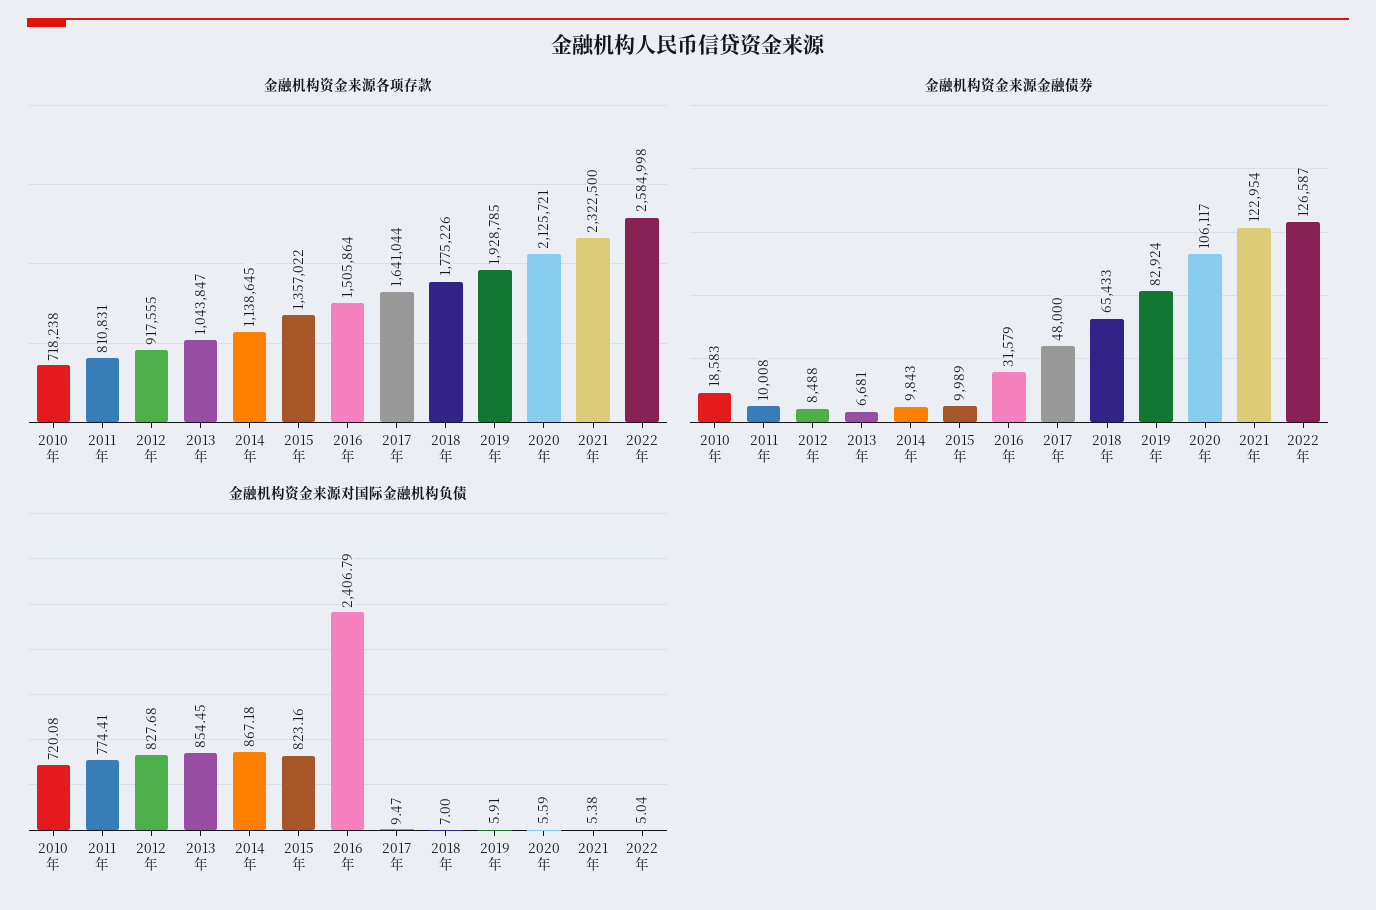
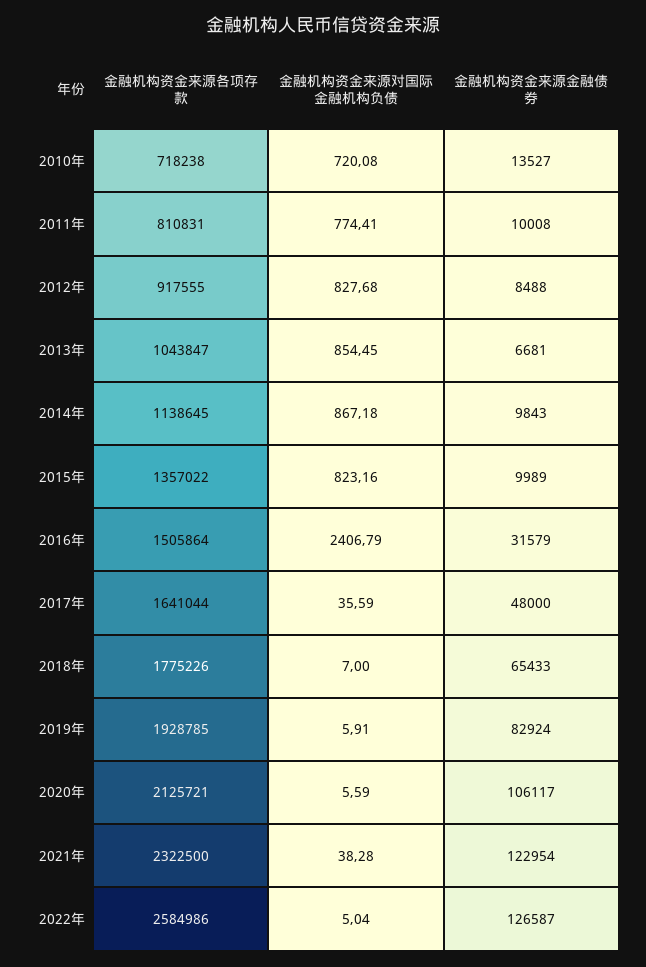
金融机构资金来源各项存款, 2022年: 2584998 -> 2584986
金融机构资金来源金融债券, 2010年: 18583 -> 13527
金融机构资金来源对国际金融机构负债, 2017年: 9.47 -> 35.59
金融机构资金来源对国际金融机构负债, 2021年: 5.38 -> 38.28

